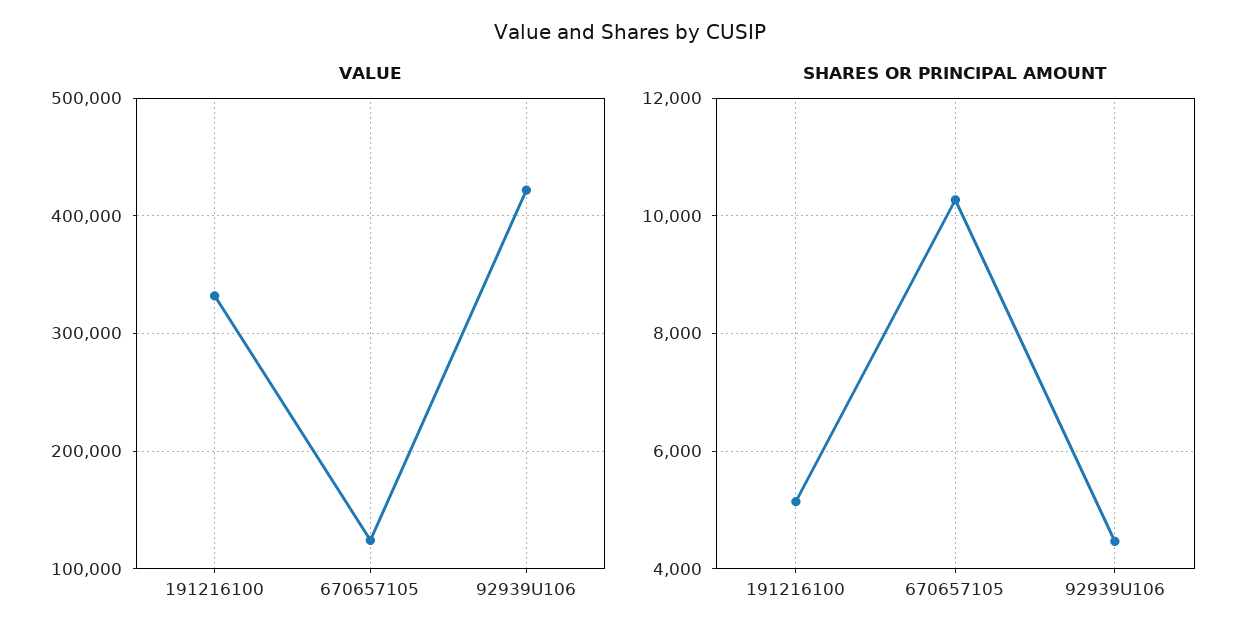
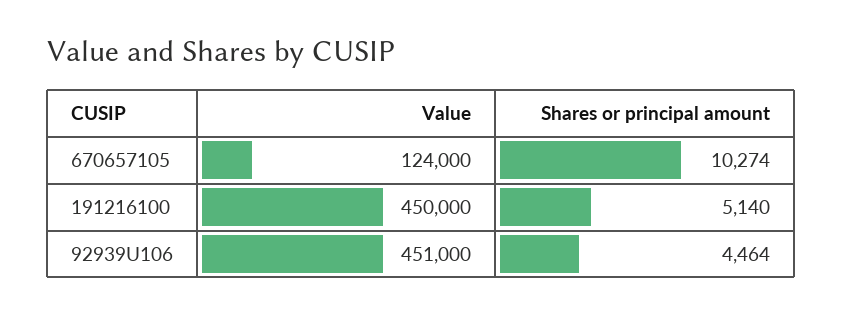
VALUE, 191216100: 330000 -> 450000
VALUE, 92939U106: 420000 -> 451000

